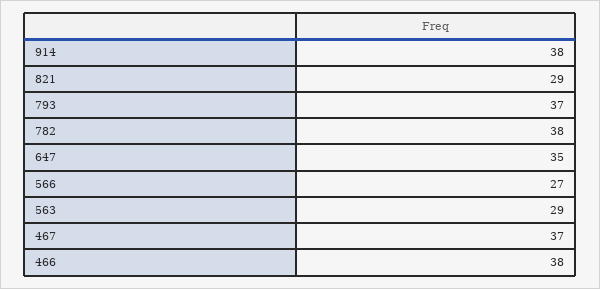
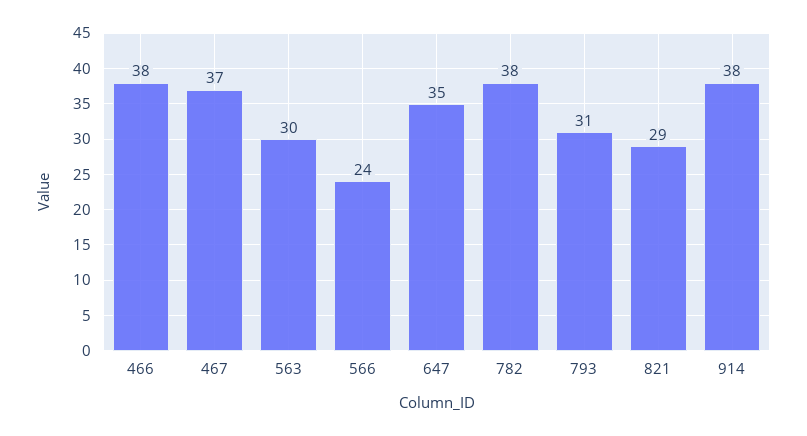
793: 37 -> 31
566: 27 -> 24
563: 29 -> 30

